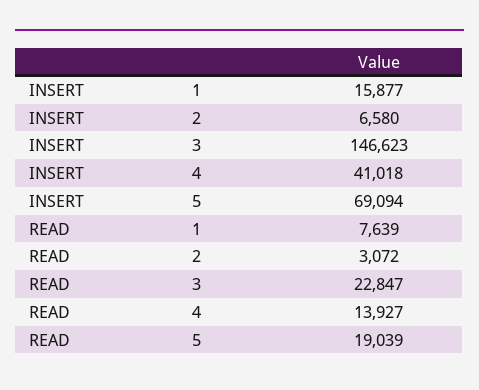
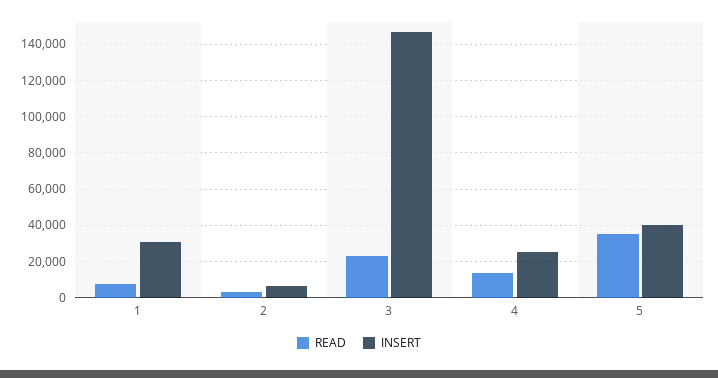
INSERT, 1: 15877 -> 30000
INSERT, 4: 41018 -> 25000
INSERT, 5: 69094 -> 40000
READ, 5: 19039 -> 35000

